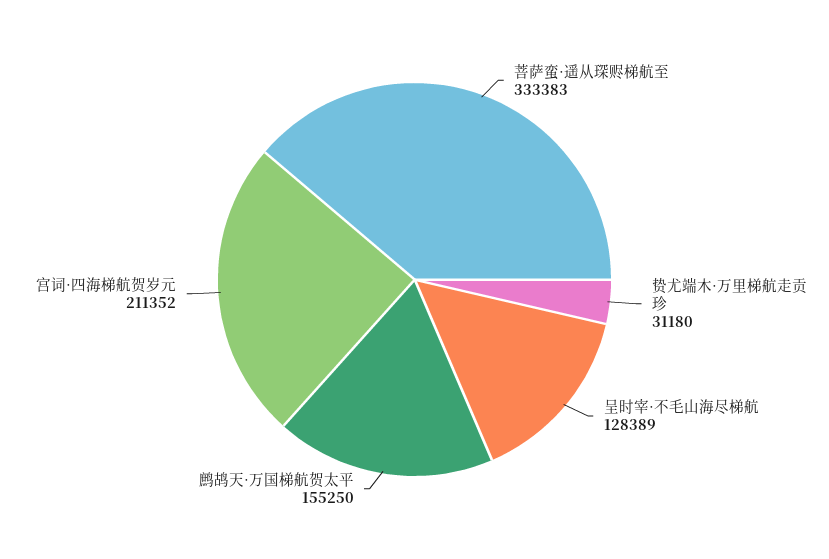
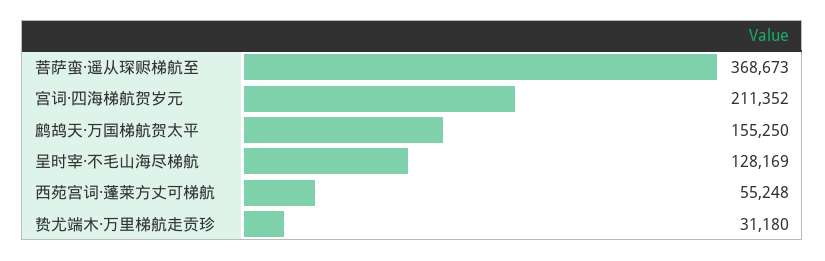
菩萨蛮·遥从琛赆梯航至: 333383 -> 368673
呈时宰·不毛山海尽梯航: 128389 -> 128169
西苑宫词·蓬莱方丈可梯航: none -> 55248

